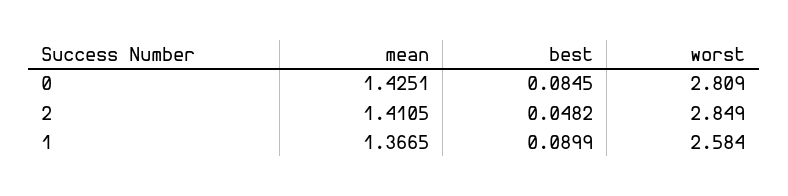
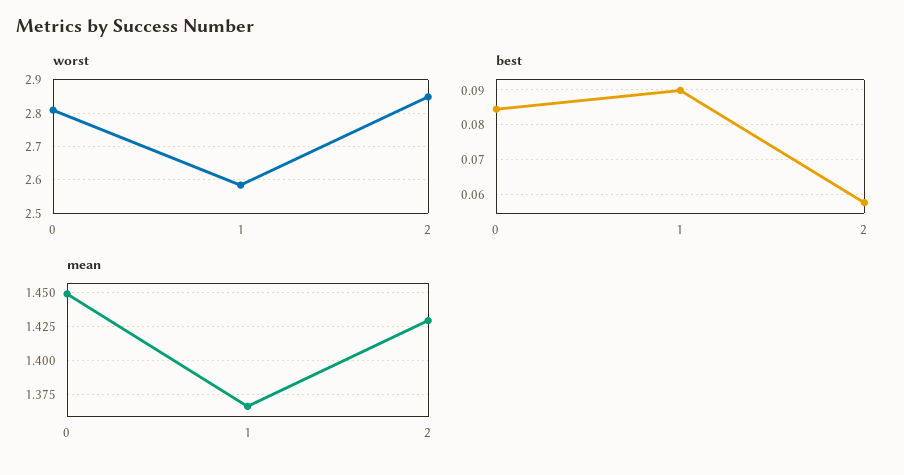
mean, 0: 1.4251 -> 1.45
mean, 2: 1.4105 -> 1.43
best, 2: 0.0482 -> 0.058

